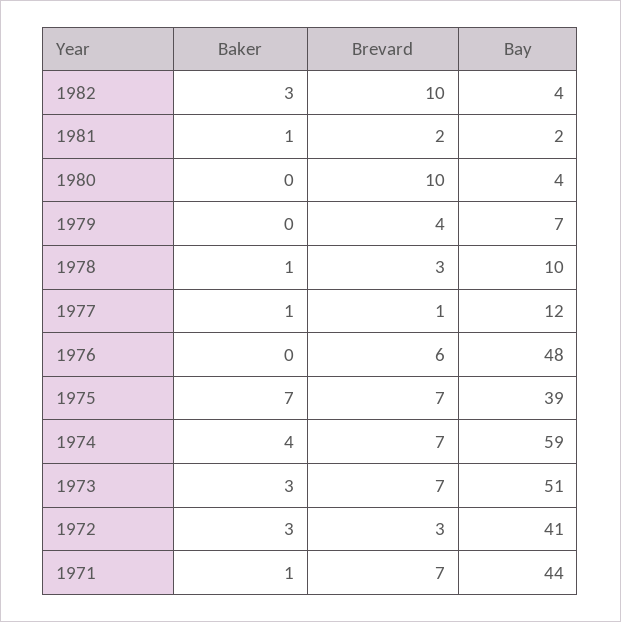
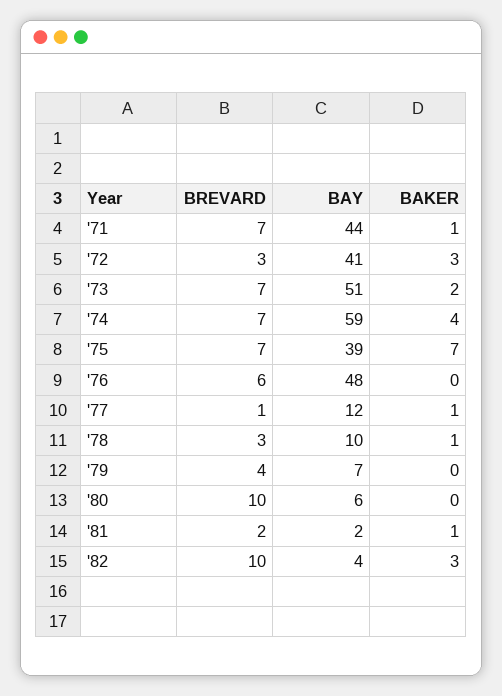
Bay, 1980: 4 -> 6
Baker, 1973: 3 -> 2

